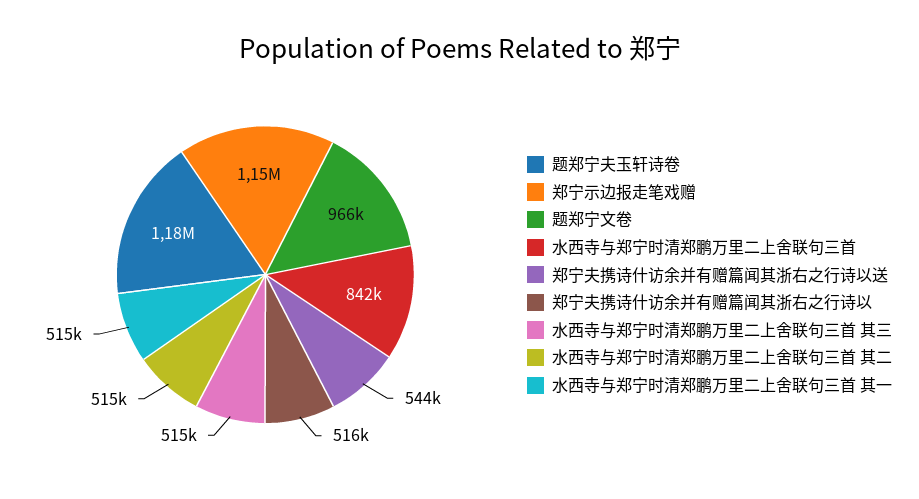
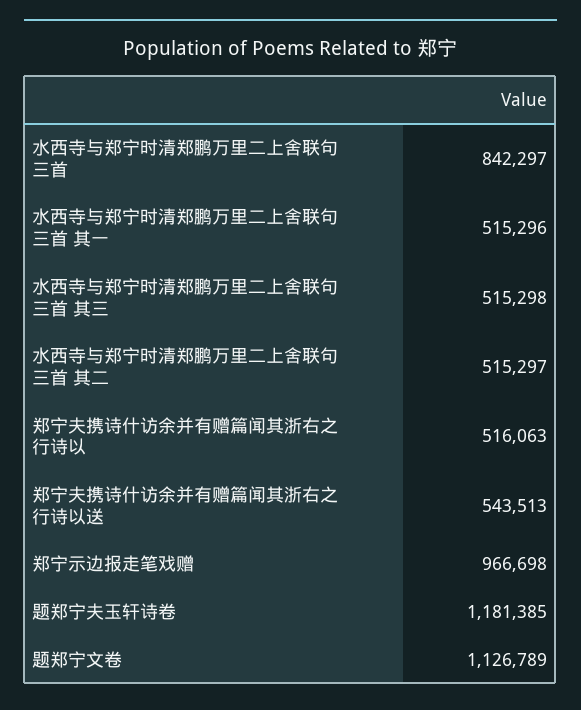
郑宁示边报走笔戏赠: 1150000 -> 966698
题郑宁文卷: 966000 -> 1126789

